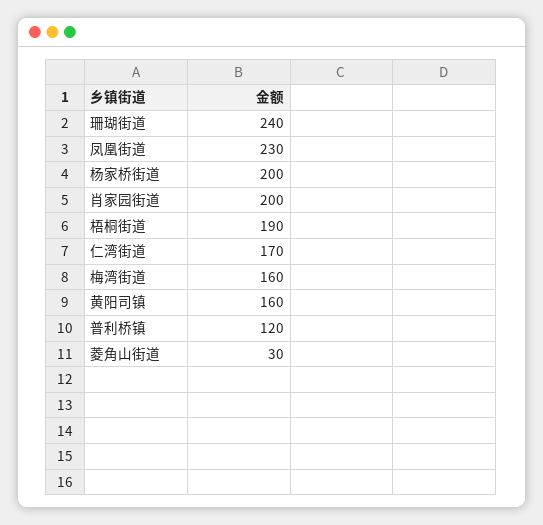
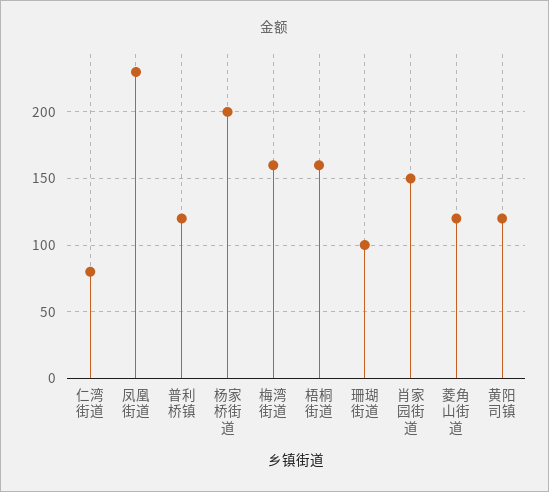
珊瑚街道: 240 -> 100
肖家园街道: 200 -> 150
梧桐街道: 190 -> 160
仁湾街道: 170 -> 80
黄阳司镇: 160 -> 120
菱角山街道: 30 -> 120

